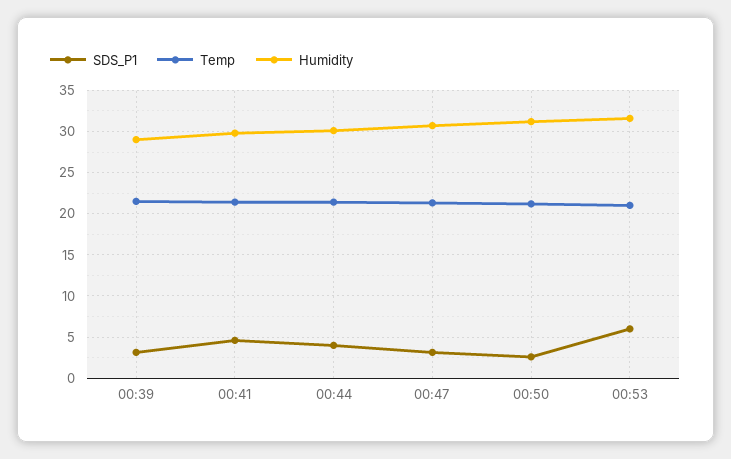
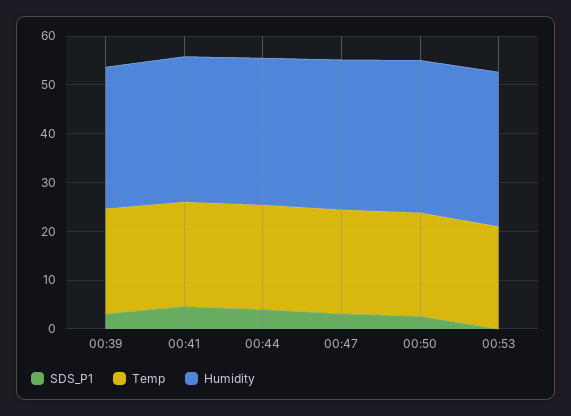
SDS_P1, 00:53: 6 -> 0

